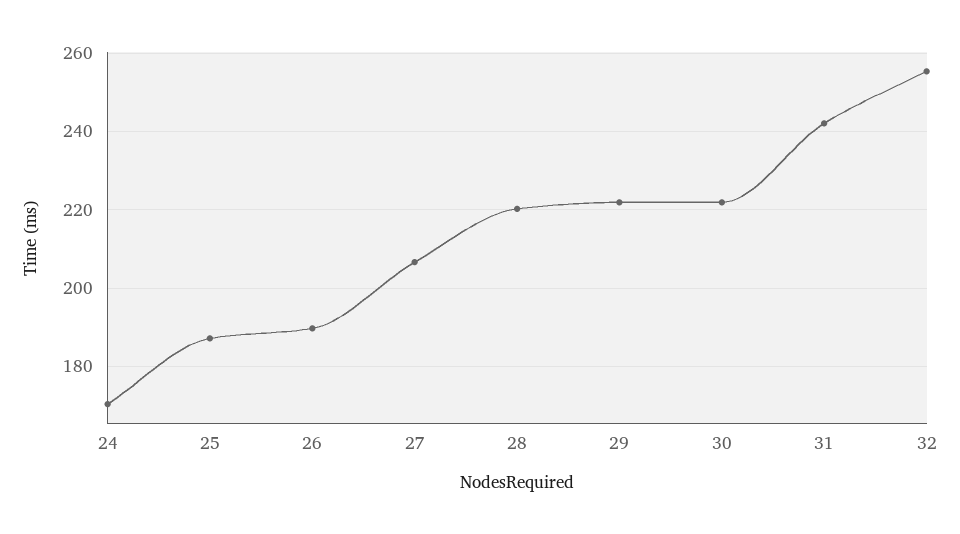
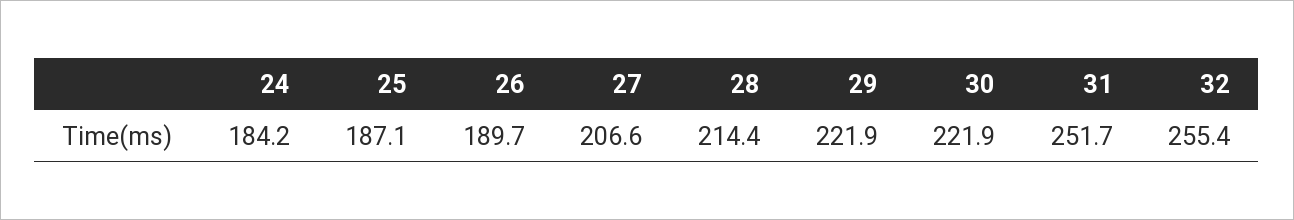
24: 170 -> 184.2
28: 220 -> 214.4
31: 242 -> 251.7

